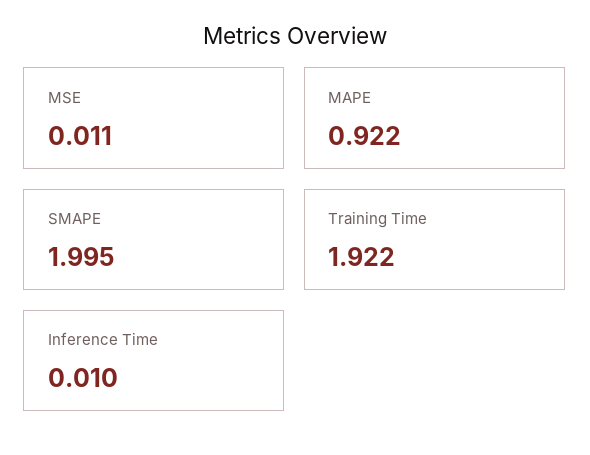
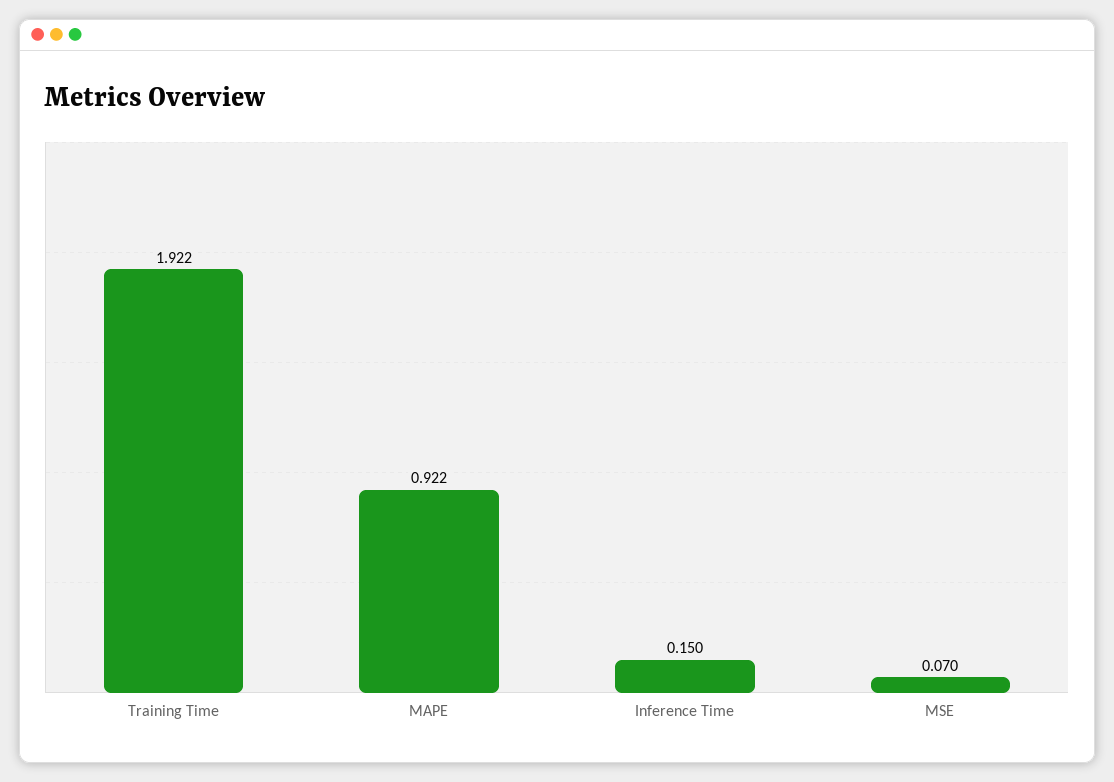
MSE: 0.011 -> 0.07
SMAPE: 1.995 -> none
Inference Time: 0.01 -> 0.15

